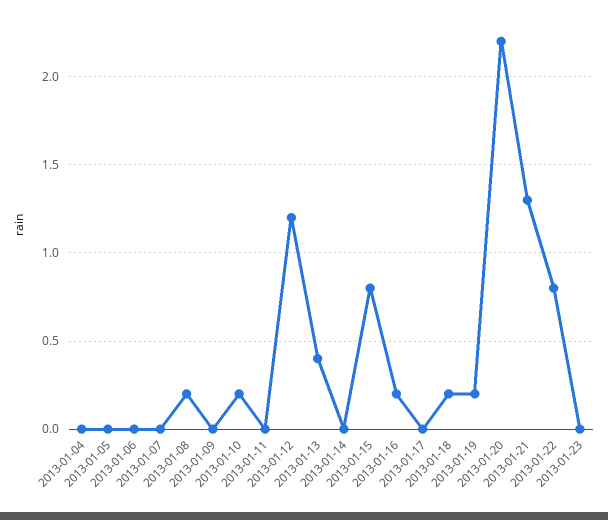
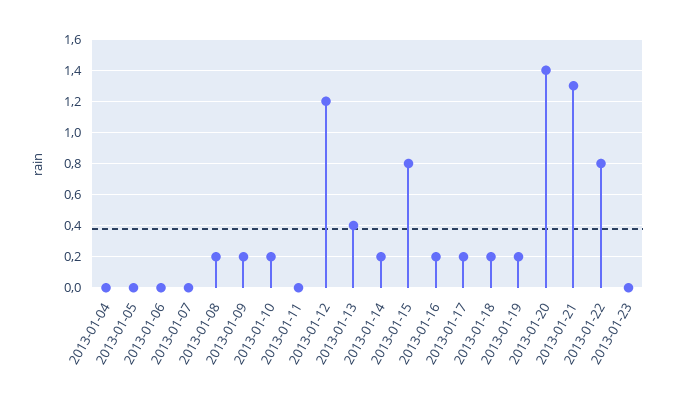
2013-01-09: 0 -> 0.2
2013-01-14: 0 -> 0.2
2013-01-17: 0 -> 0.2
2013-01-20: 2.2 -> 1.4

